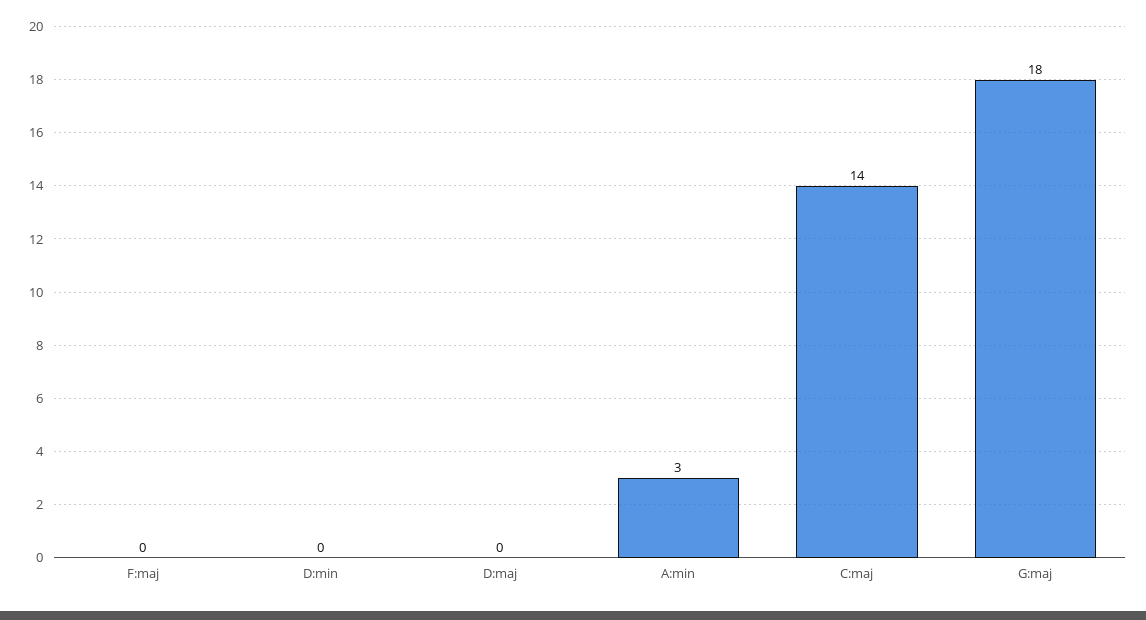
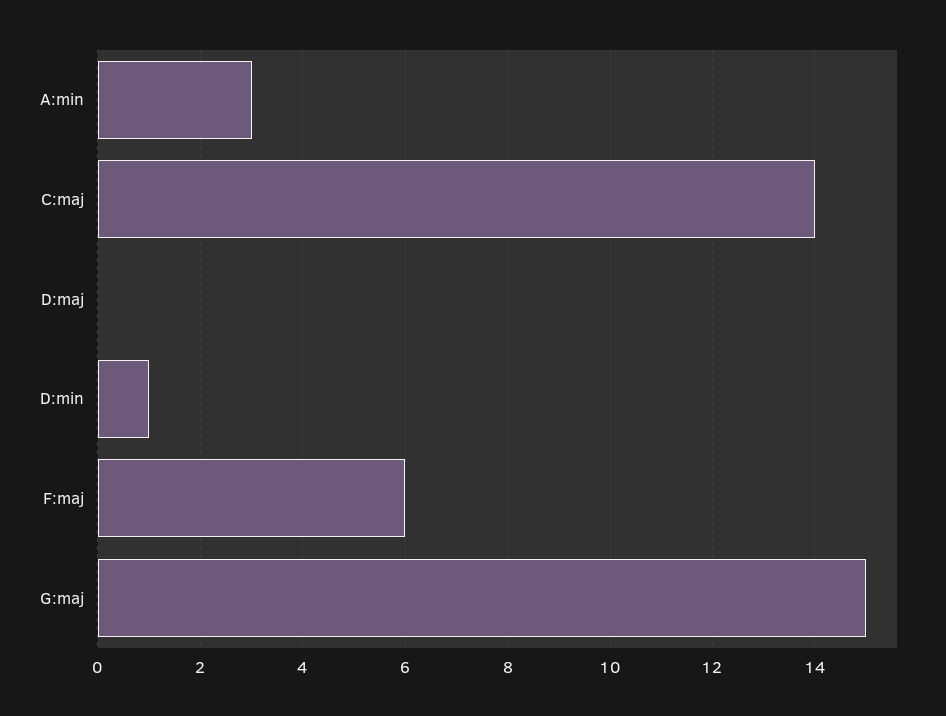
F:maj: 0 -> 6
D:min: 0 -> 1
G:maj: 18 -> 15

